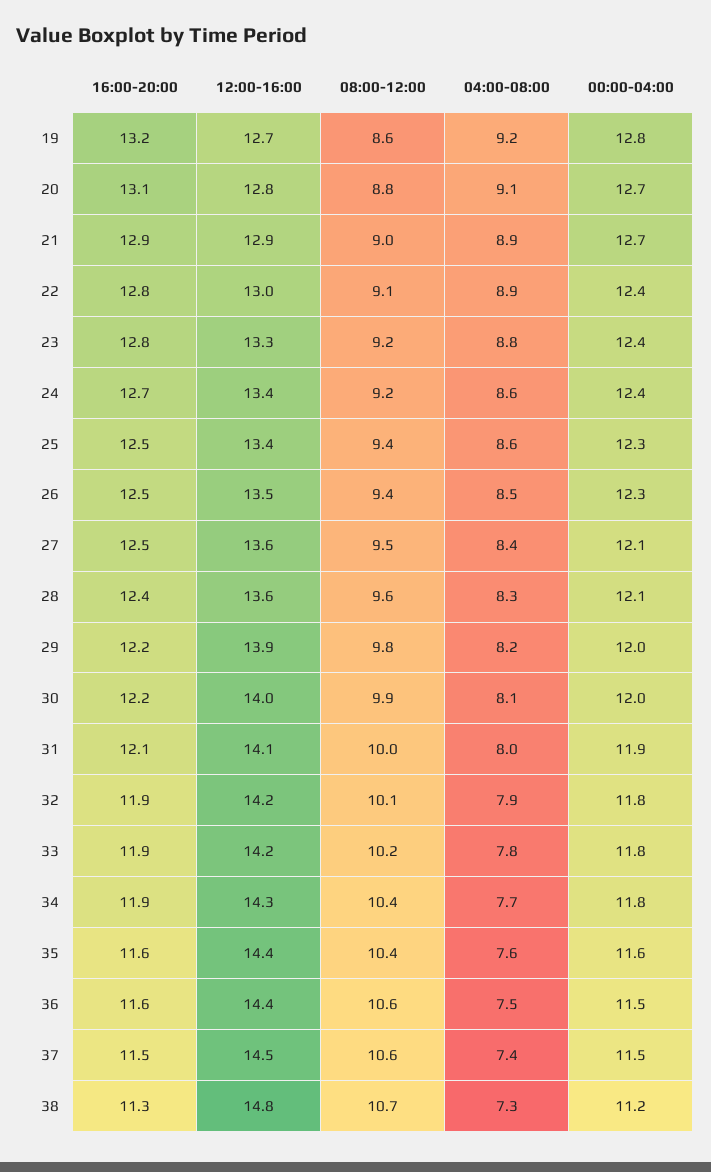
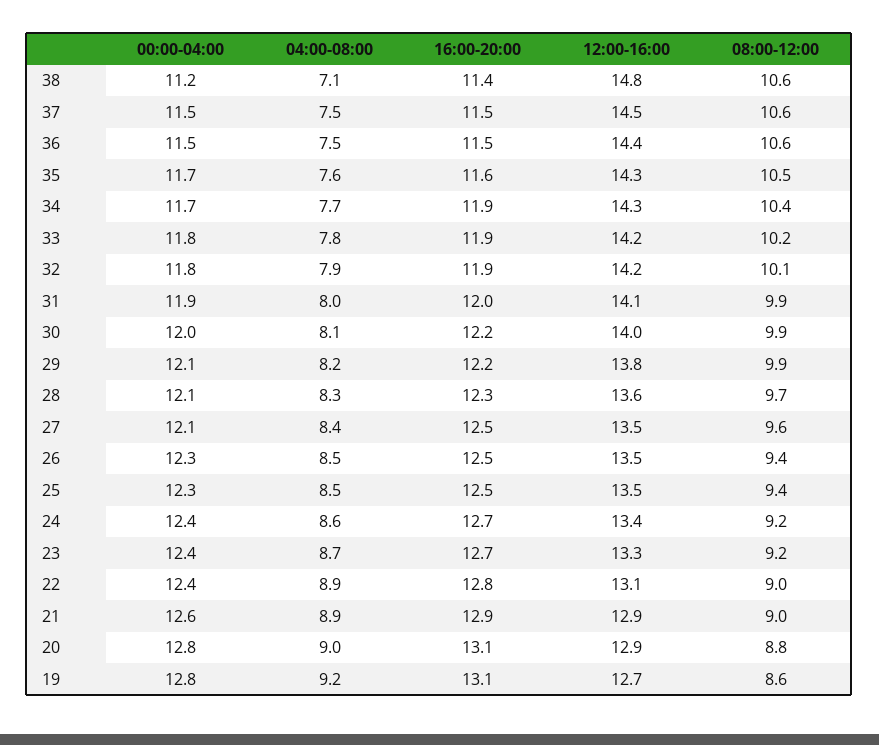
16:00-20:00, 19: 13.2 -> 13.1
12:00-16:00, 20: 12.8 -> 12.9
04:00-08:00, 20: 9.1 -> 9
00:00-04:00, 20: 12.7 -> 12.8
00:00-04:00, 21: 12.7 -> 12.6
12:00-16:00, 22: 13 -> 13.1
08:00-12:00, 22: 9.1 -> 9
16:00-20:00, 23: 12.8 -> 12.7
04:00-08:00, 23: 8.8 -> 8.7
12:00-16:00, 25: 13.4 -> 13.5
04:00-08:00, 25: 8.6 -> 8.5
12:00-16:00, 27: 13.6 -> 13.5
08:00-12:00, 27: 9.5 -> 9.6
16:00-20:00, 28: 12.4 -> 12.3
08:00-12:00, 28: 9.6 -> 9.7
12:00-16:00, 29: 13.9 -> 13.8
08:00-12:00, 29: 9.8 -> 9.9
00:00-04:00, 29: 12 -> 12.1
16:00-20:00, 31: 12.1 -> 12
08:00-12:00, 31: 10 -> 9.9
00:00-04:00, 34: 11.8 -> 11.7
12:00-16:00, 35: 14.4 -> 14.3
08:00-12:00, 35: 10.4 -> 10.5
00:00-04:00, 35: 11.6 -> 11.7
16:00-20:00, 36: 11.6 -> 11.5
04:00-08:00, 37: 7.4 -> 7.5
16:00-20:00, 38: 11.3 -> 11.4
08:00-12:00, 38: 10.7 -> 10.6
04:00-08:00, 38: 7.3 -> 7.1

